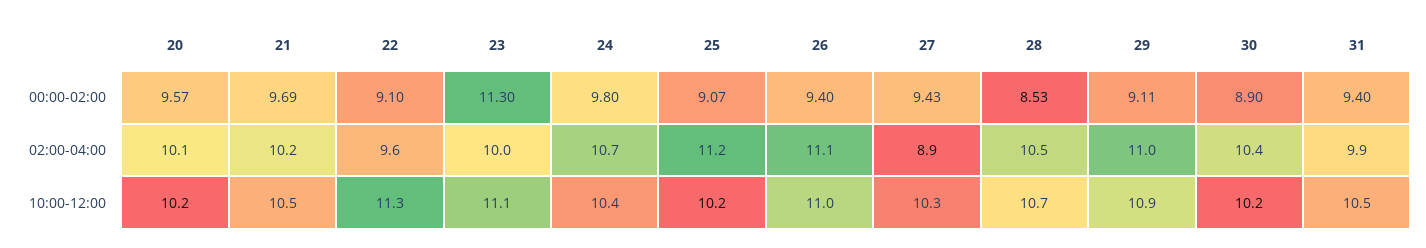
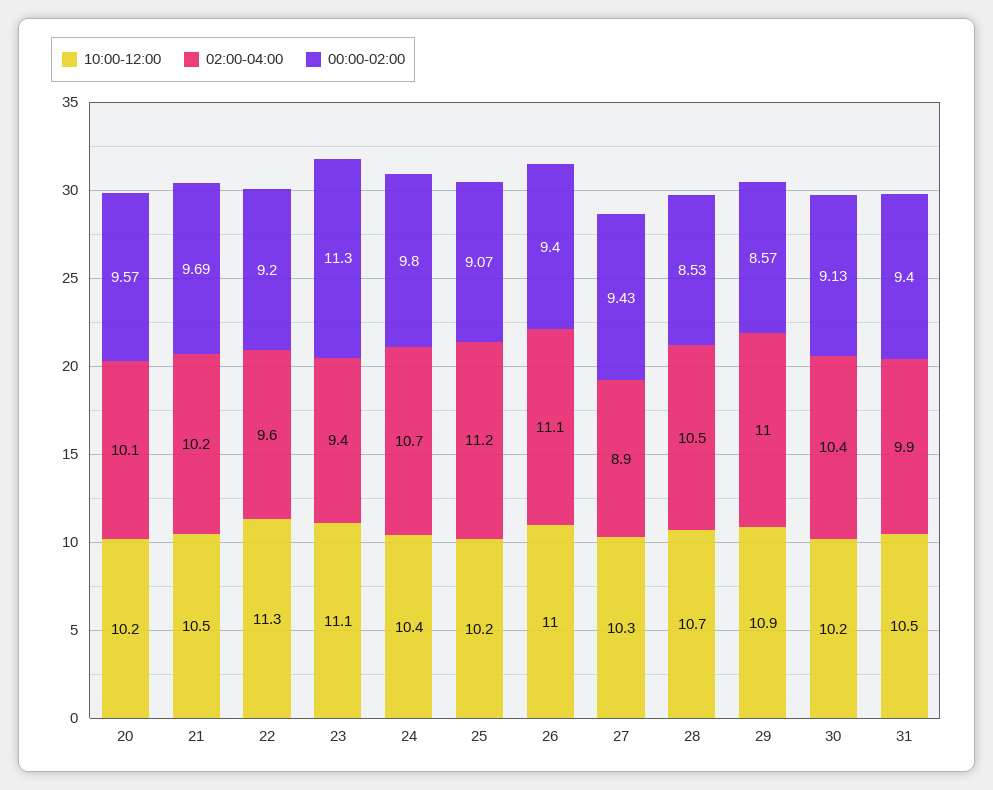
00:00-02:00, 22: 9.1 -> 9.2
00:00-02:00, 29: 9.11 -> 8.57
00:00-02:00, 30: 8.9 -> 9.13
02:00-04:00, 23: 10 -> 9.4

